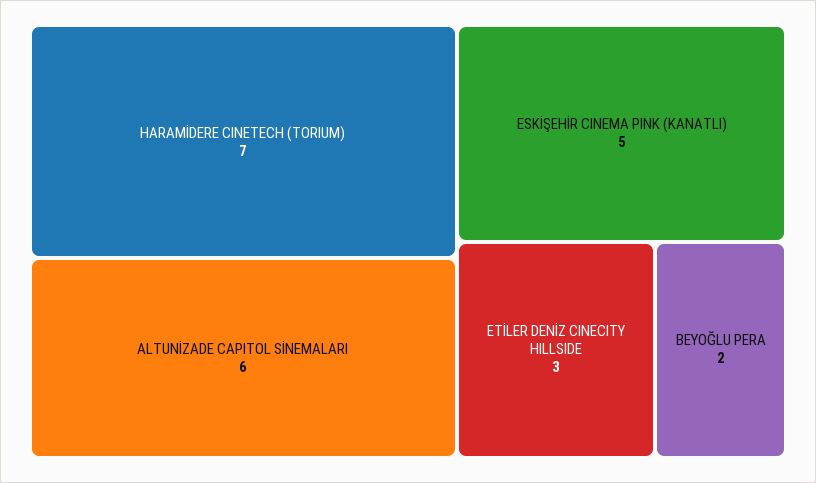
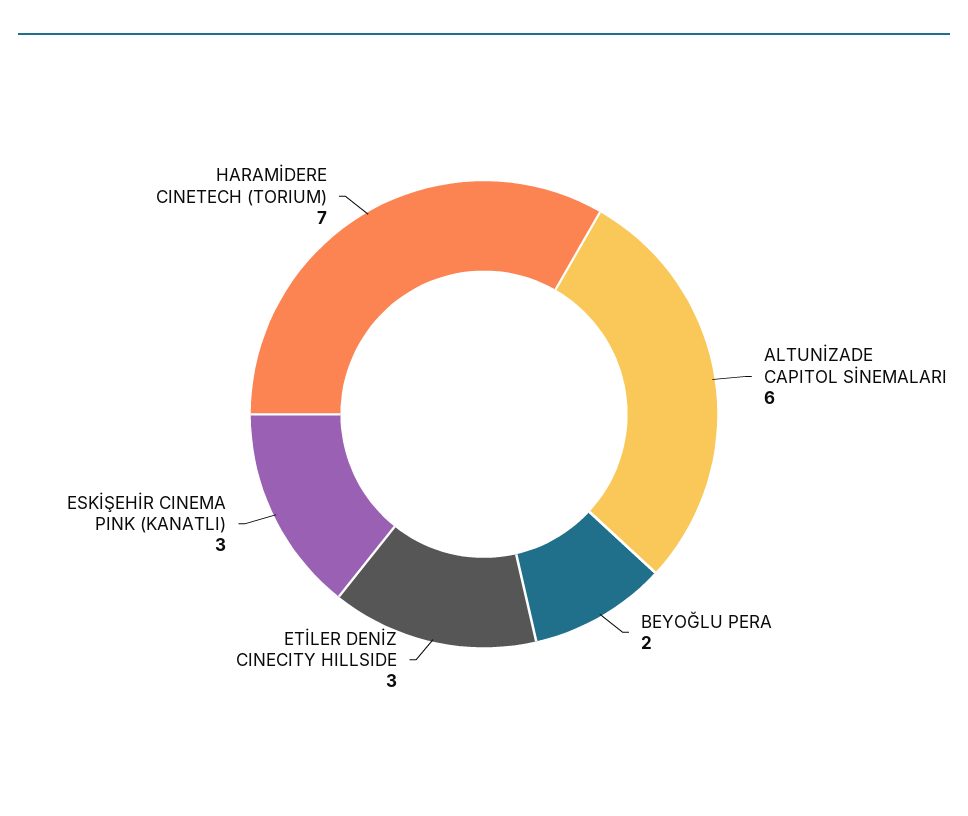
ESKİŞEHİR CINEMA PINK (KANATLI): 5 -> 3

